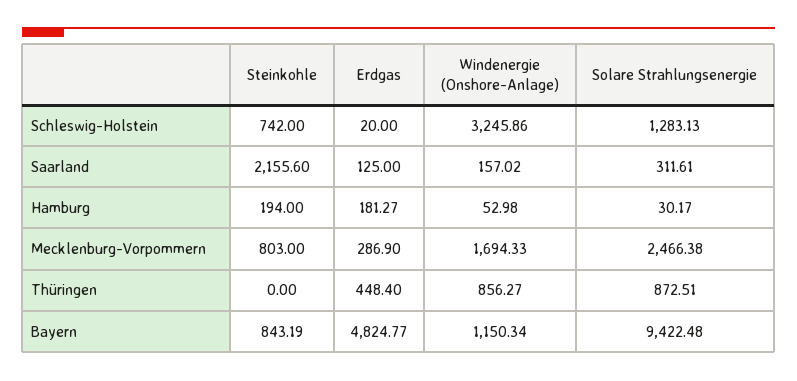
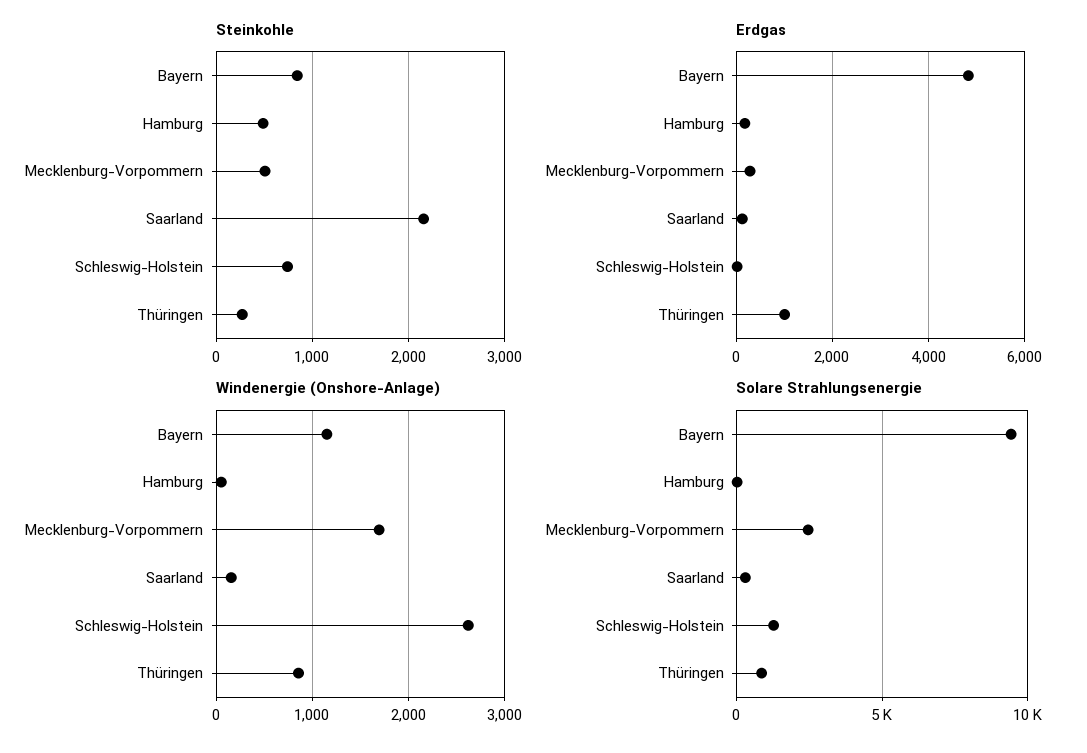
Windenergie (Onshore-Anlage), Schleswig-Holstein: 3245.86 -> 2600
Steinkohle, Hamburg: 194 -> 500
Steinkohle, Mecklenburg-Vorpommern: 803 -> 500
Steinkohle, Thüringen: 0 -> 300
Erdgas, Thüringen: 448.4 -> 1000

